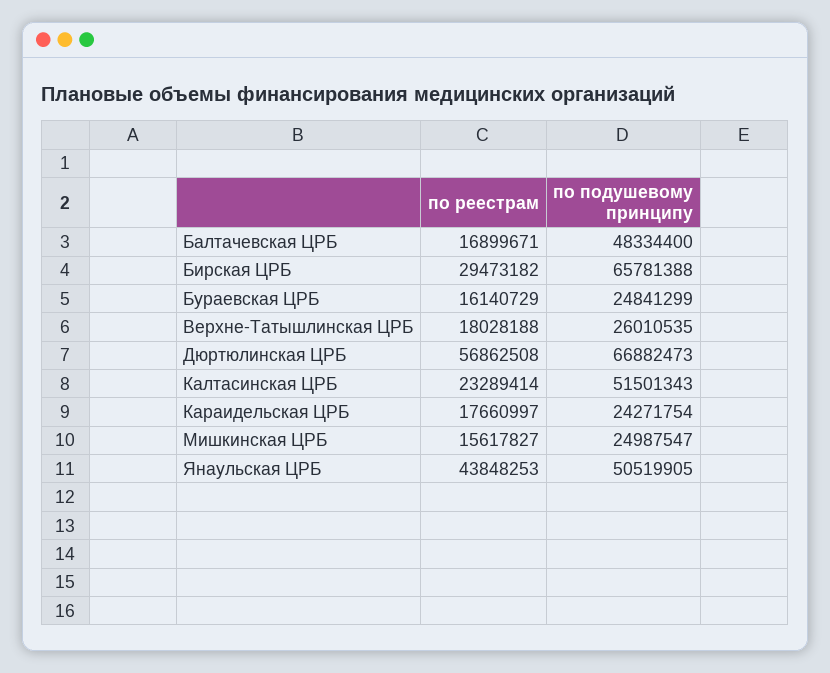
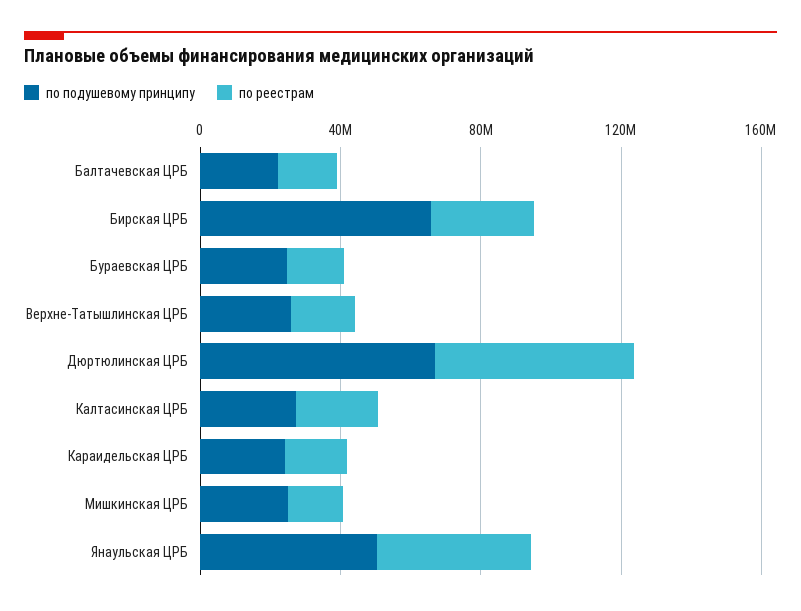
по подушевому принципу, Балтачевская ЦРБ: 48334400 -> 20000000
по подушевому принципу, Калтасинская ЦРБ: 51501343 -> 30000000

